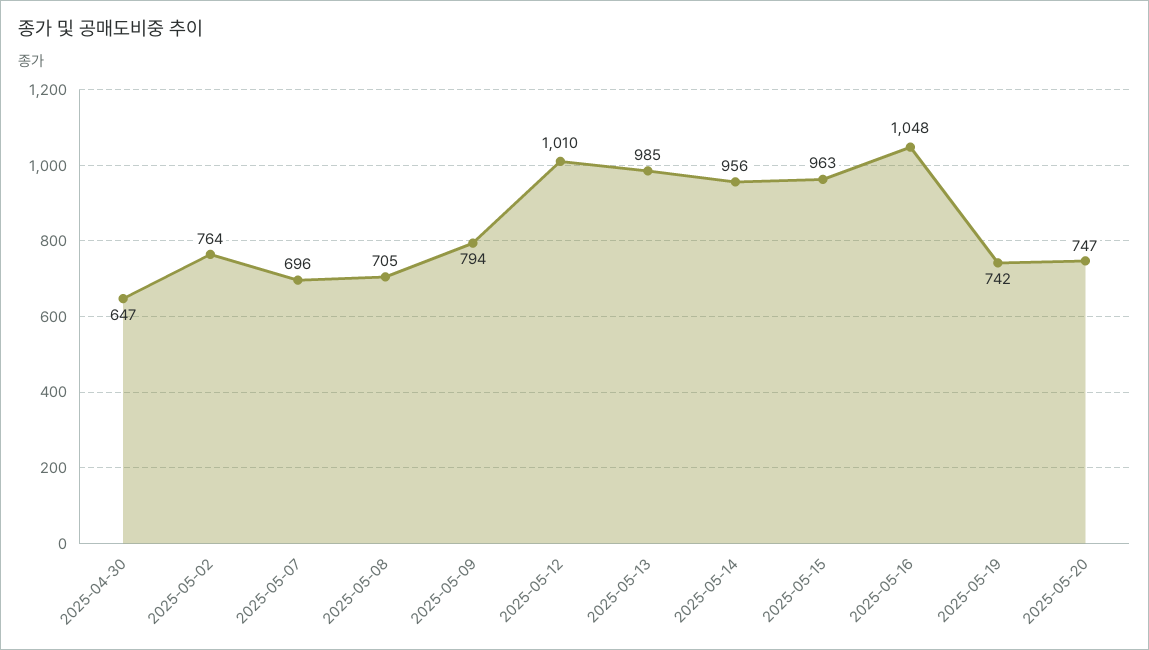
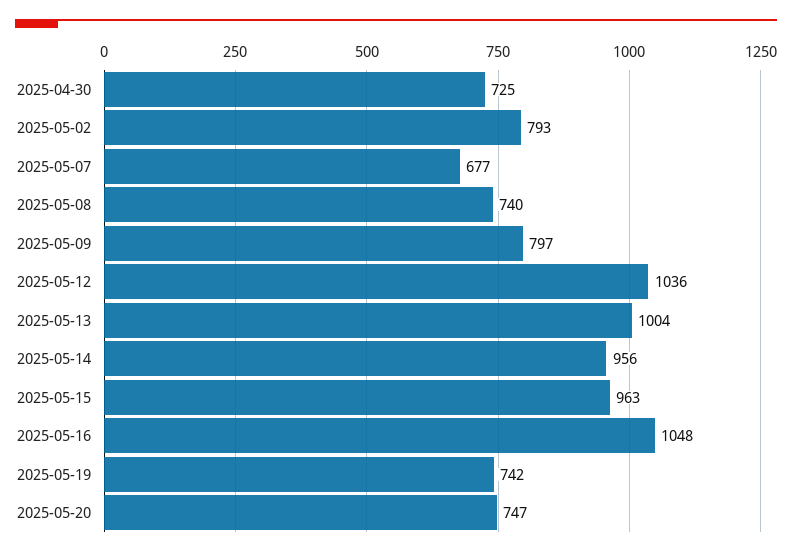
2025-04-30: 647 -> 725
2025-05-02: 764 -> 793
2025-05-07: 696 -> 677
2025-05-08: 705 -> 740
2025-05-09: 794 -> 797
2025-05-12: 1010 -> 1036
2025-05-13: 985 -> 1004

